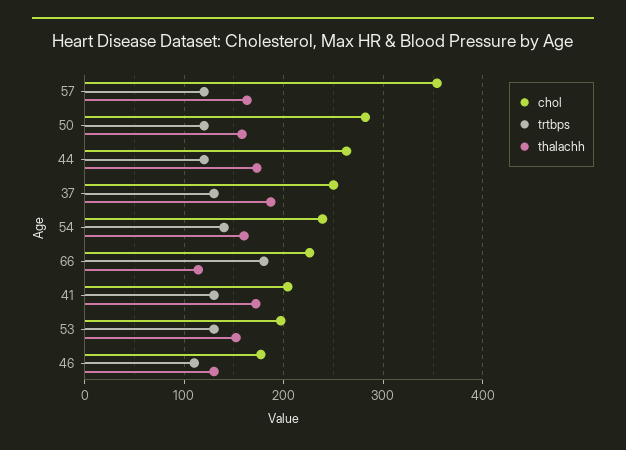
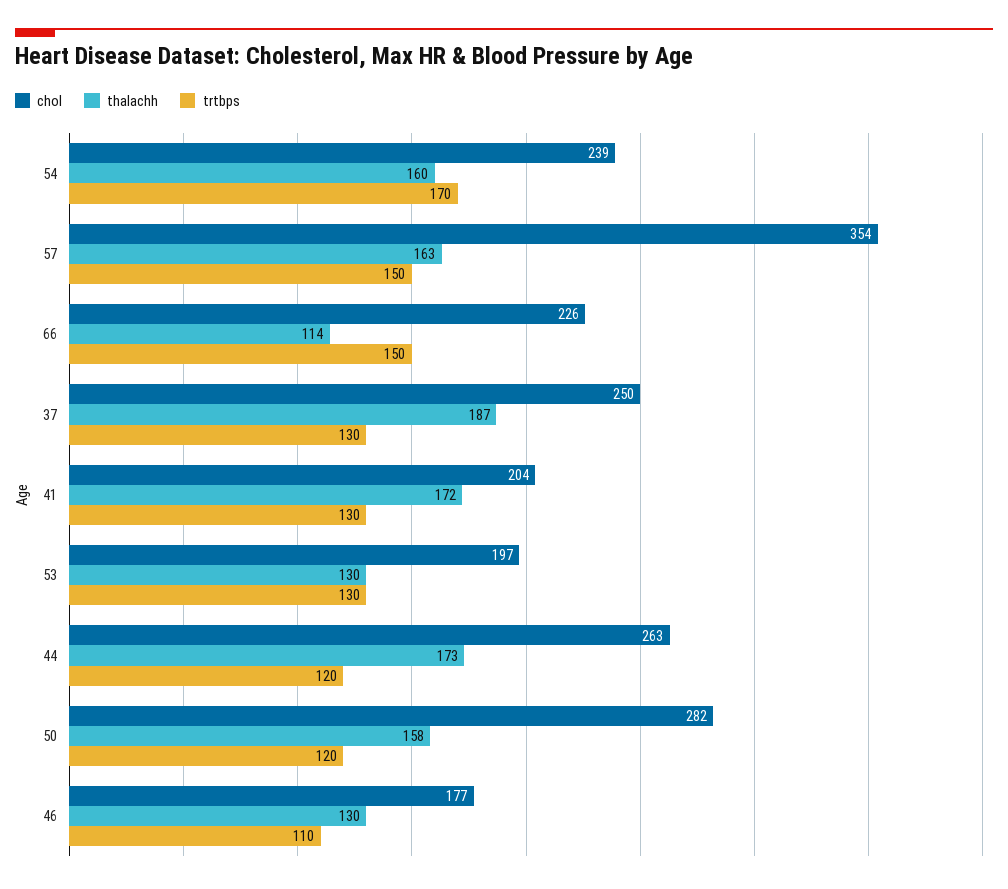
trtbps, 57: 120 -> 150
trtbps, 54: 140 -> 170
trtbps, 66: 180 -> 150
thalachh, 53: 150 -> 130

